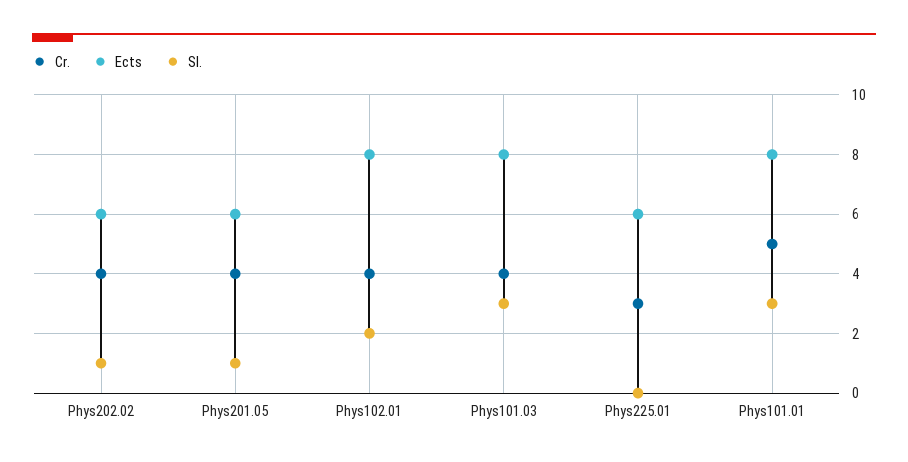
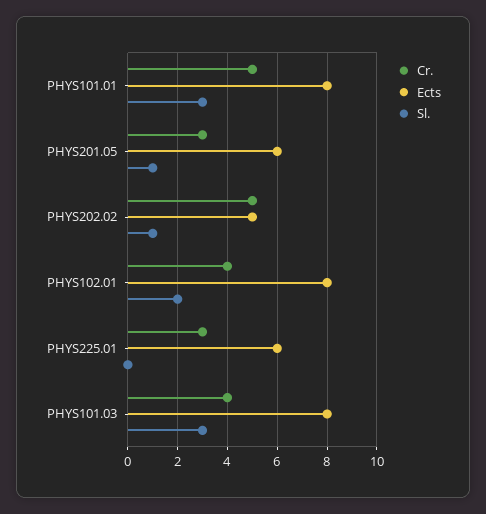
Cr., Phys202.02: 4 -> 5
Ects, Phys202.02: 6 -> 5
Cr., Phys201.05: 4 -> 3

